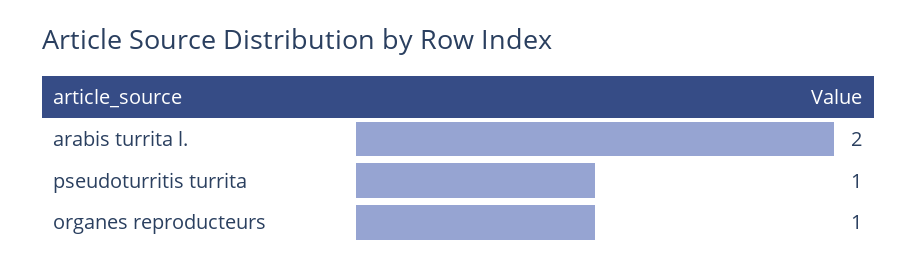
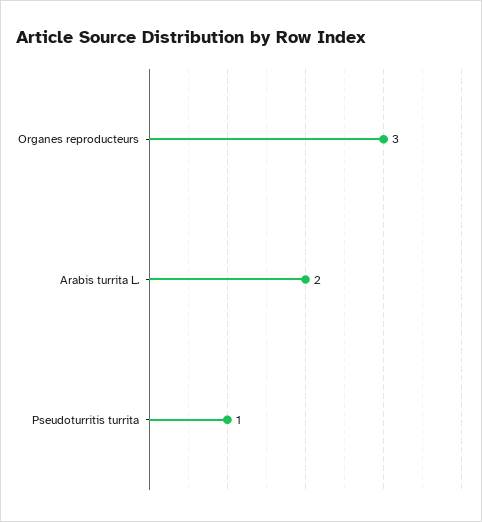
organes reproducteurs: 1 -> 3

